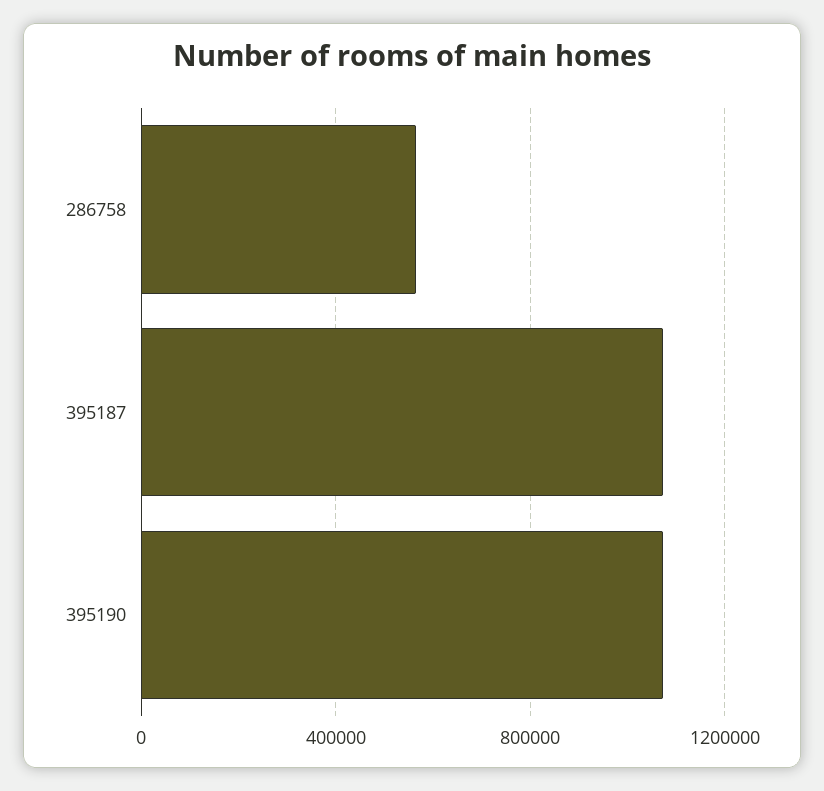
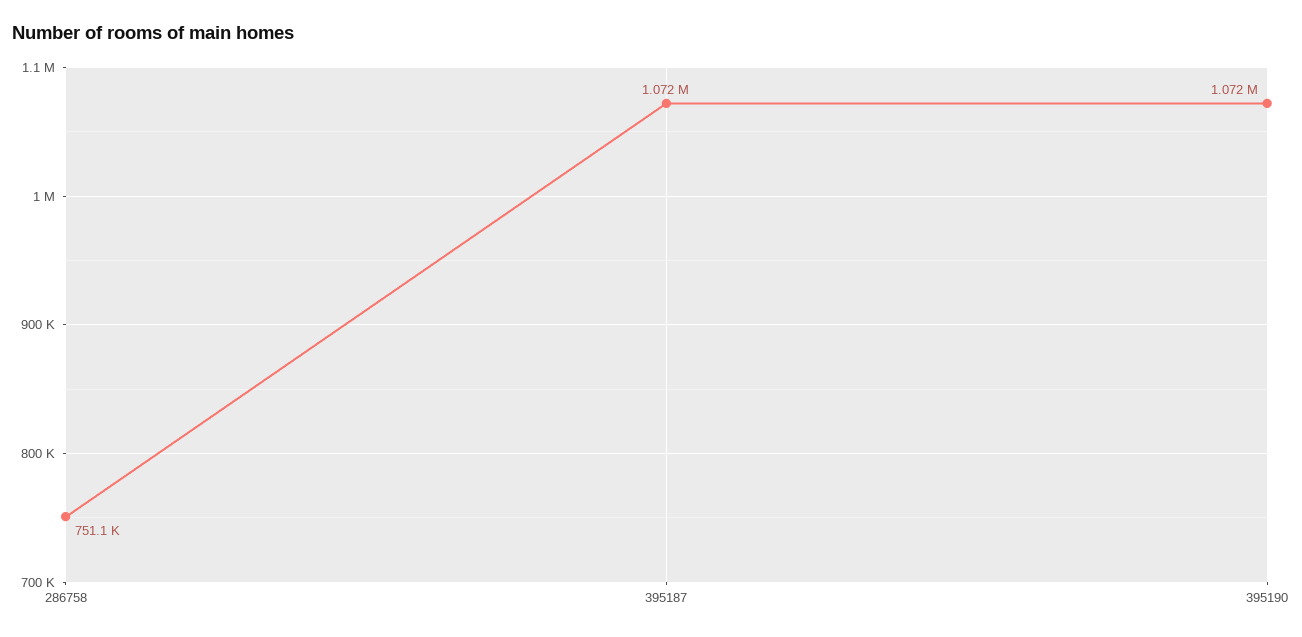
286758: 550000 -> 751100

